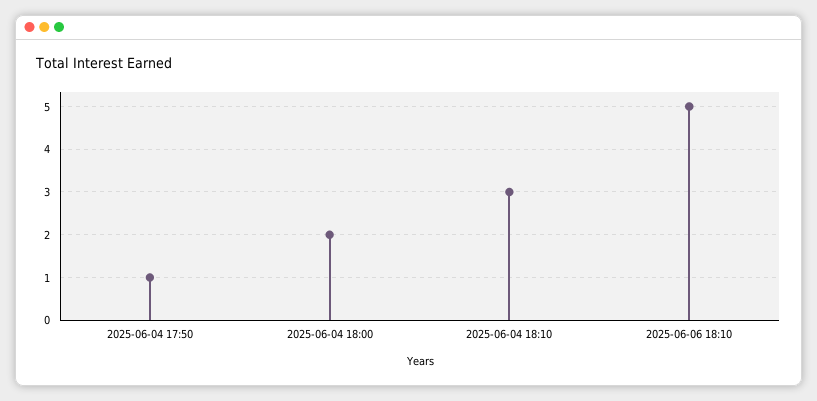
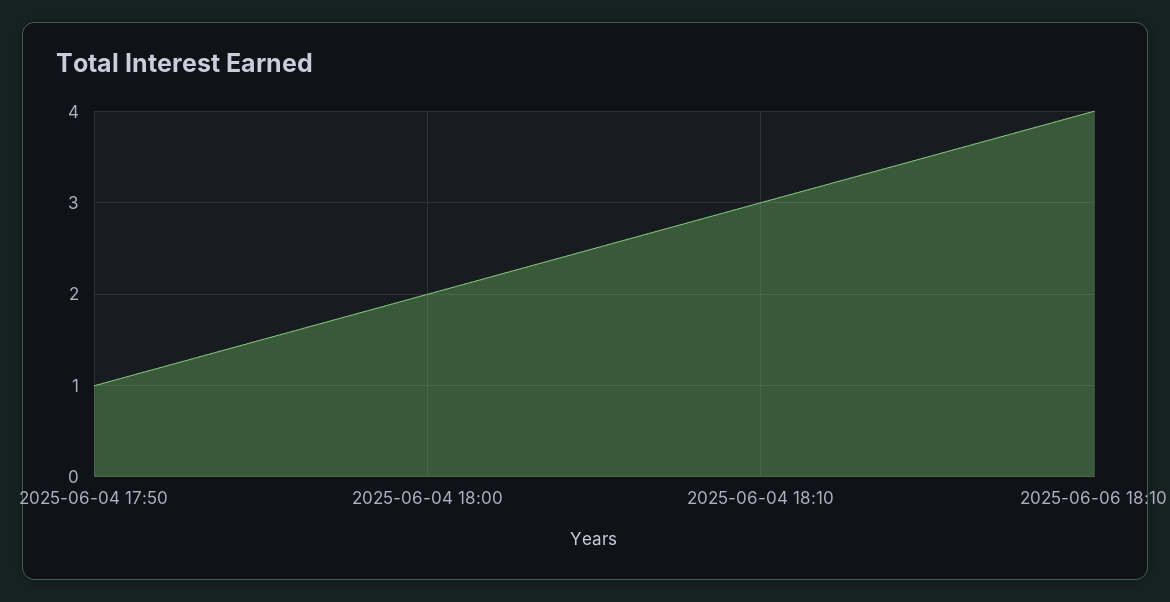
2025-06-06 18:10: 5 -> 4

